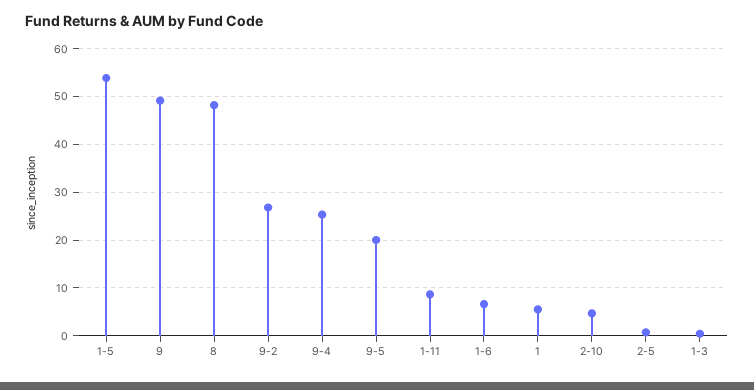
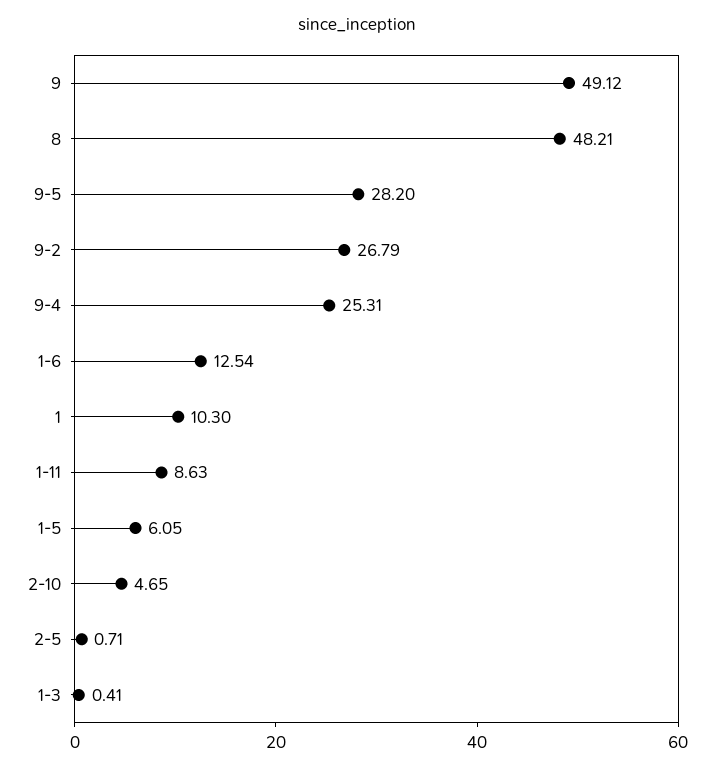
1-5: 54 -> 6.05
9-5: 20 -> 28.2
1-6: 6 -> 12.54
1: 6 -> 10.3

